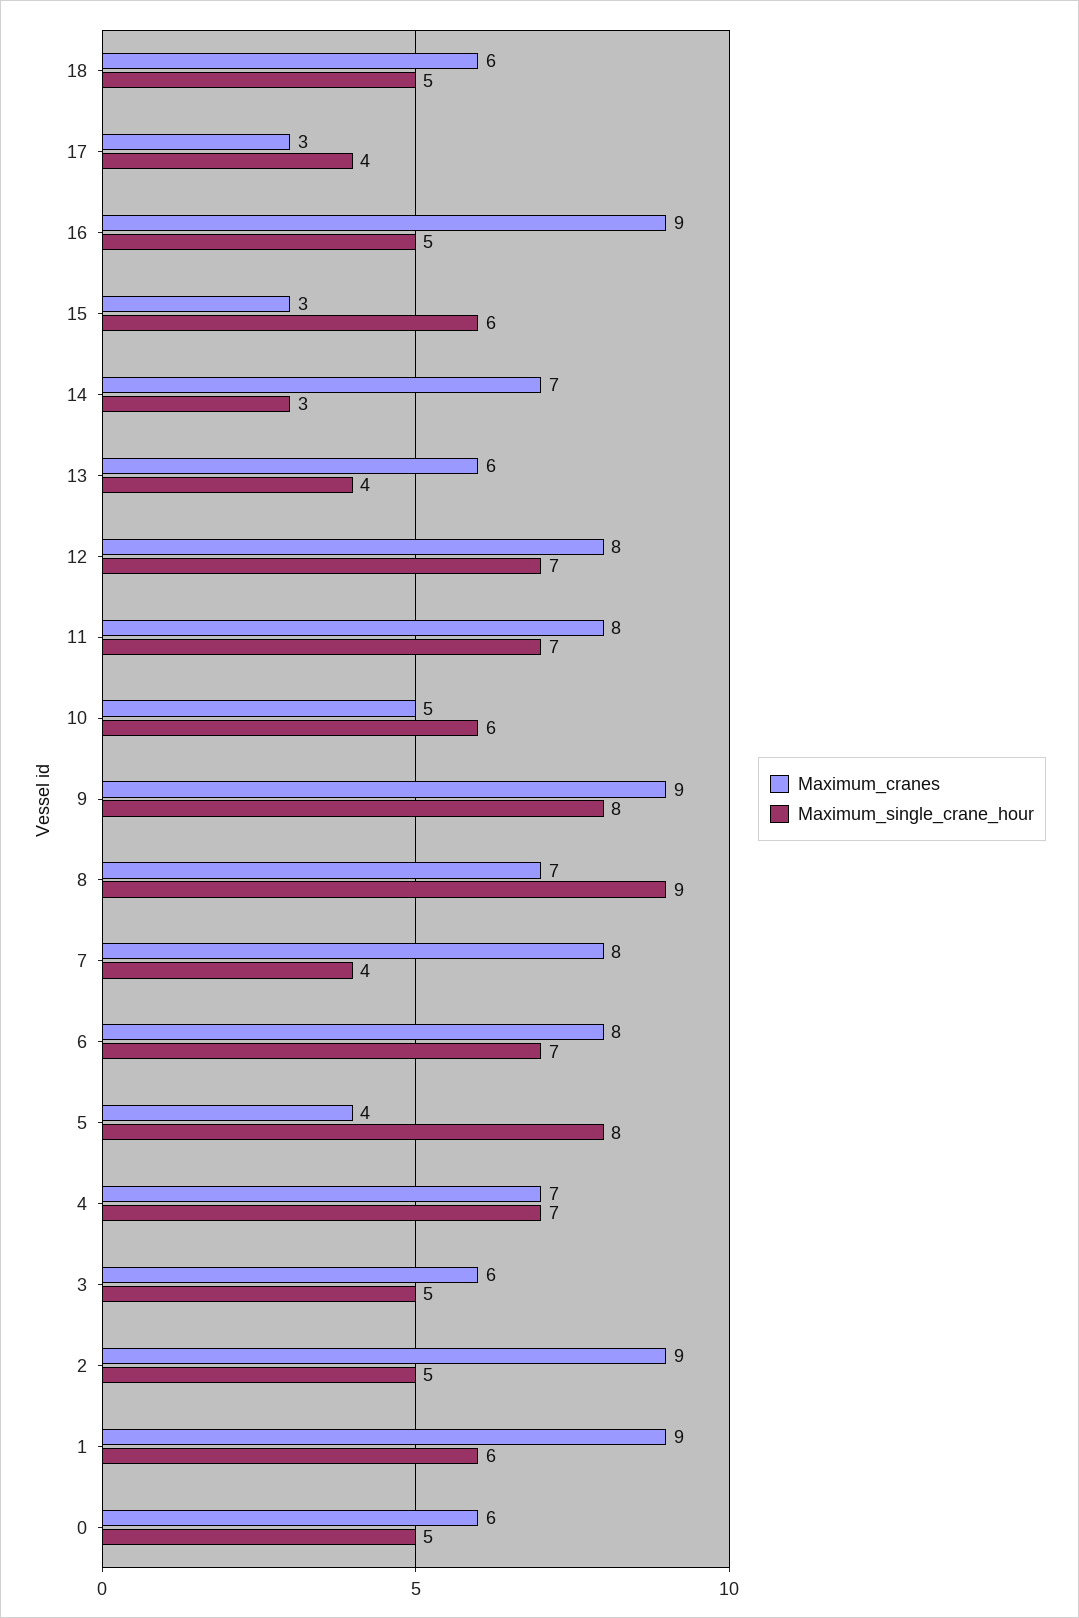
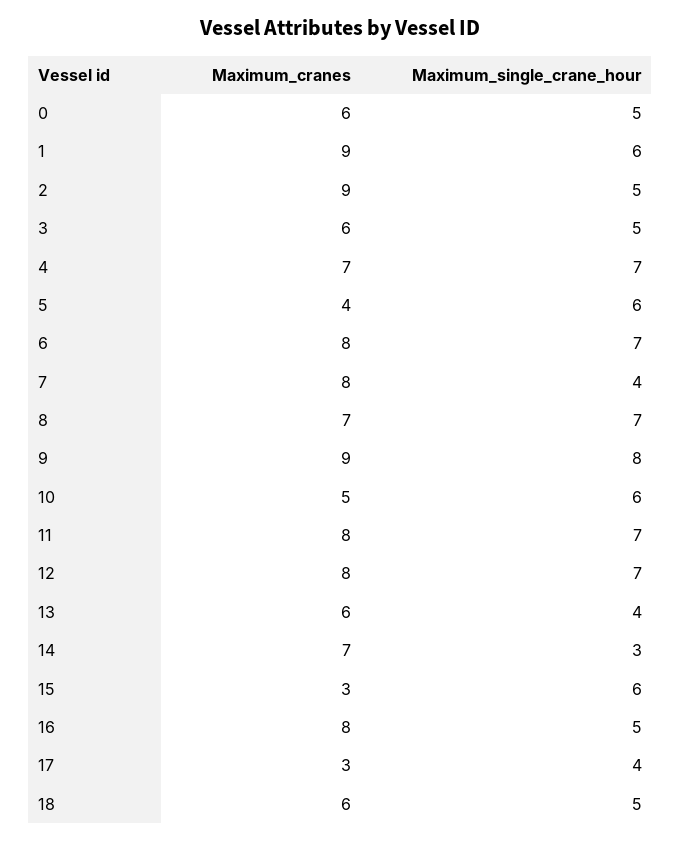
Maximum_cranes, 16: 9 -> 8
Maximum_single_crane_hour, 8: 9 -> 7
Maximum_single_crane_hour, 5: 8 -> 6

